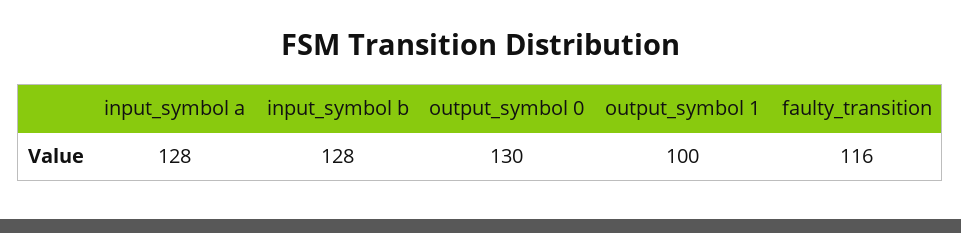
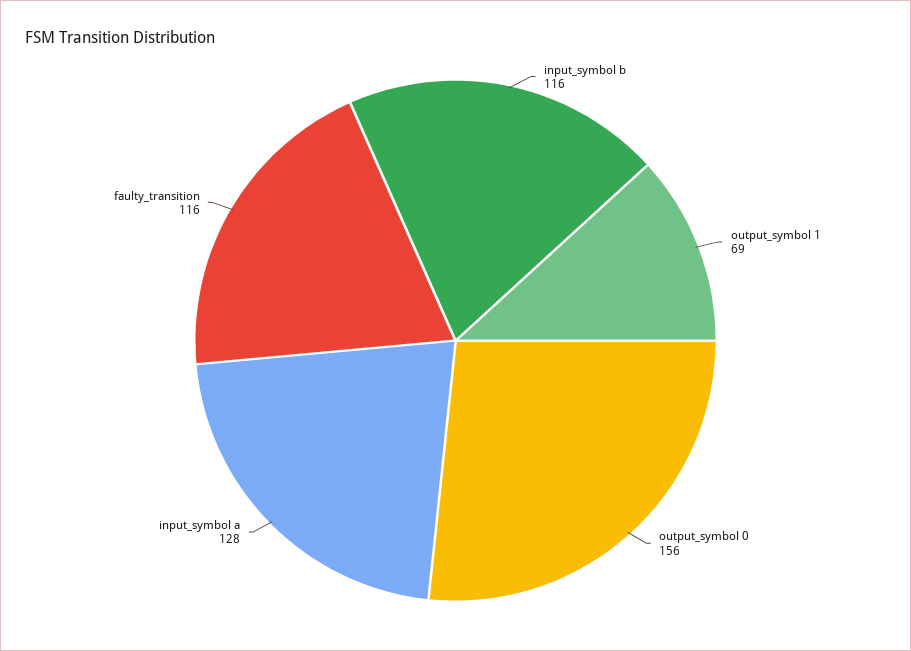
input_symbol b: 128 -> 116
output_symbol 0: 130 -> 156
output_symbol 1: 100 -> 69

